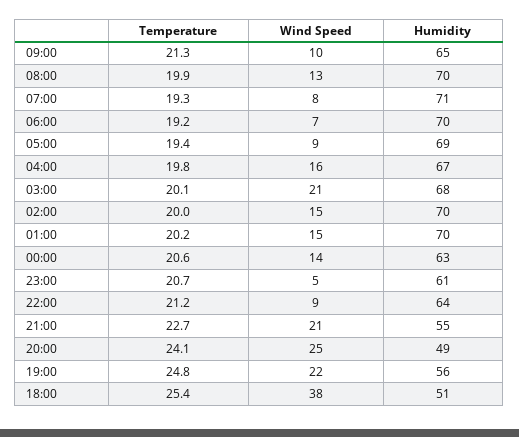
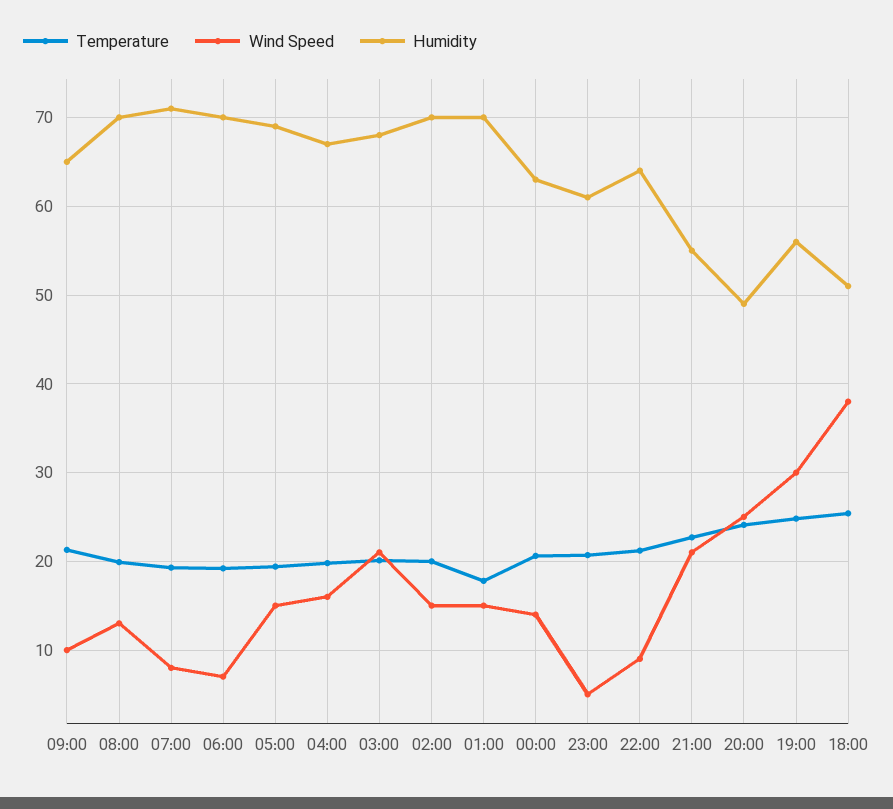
Wind Speed, 05:00: 9 -> 15
Temperature, 01:00: 20.2 -> 18
Wind Speed, 19:00: 22 -> 30

